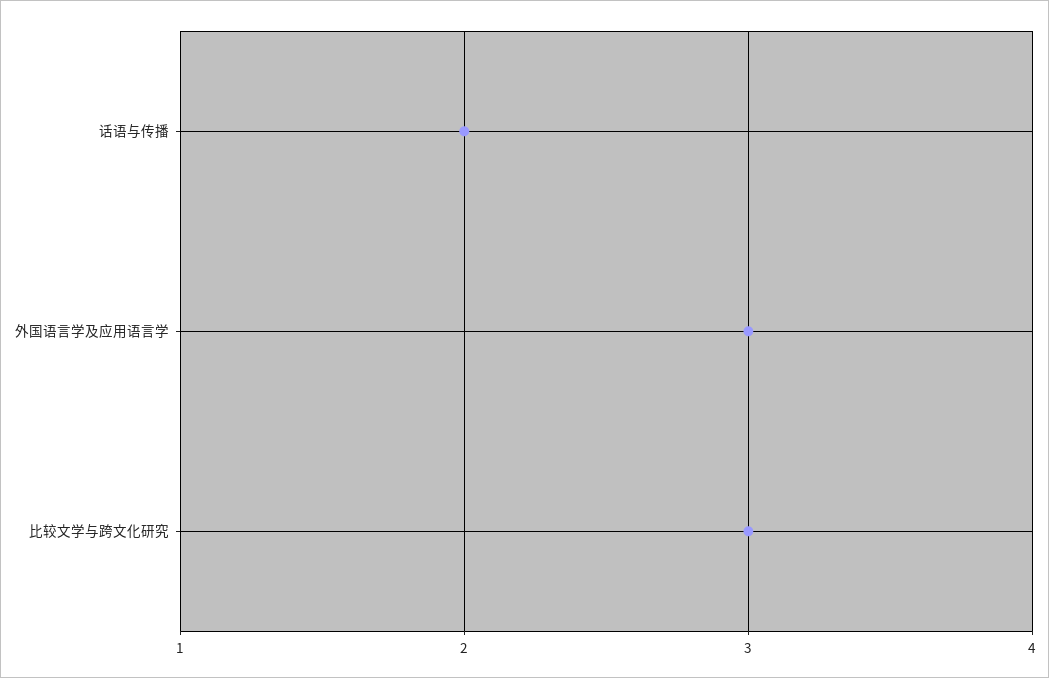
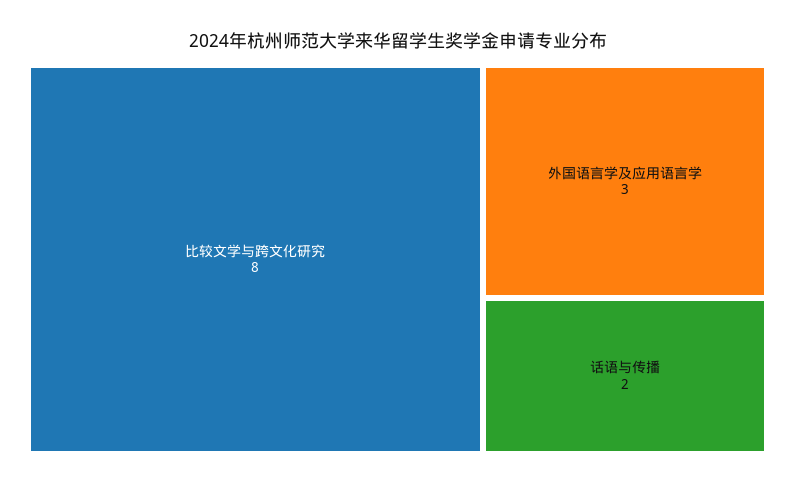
比较文学与跨文化研究: 3 -> 8

